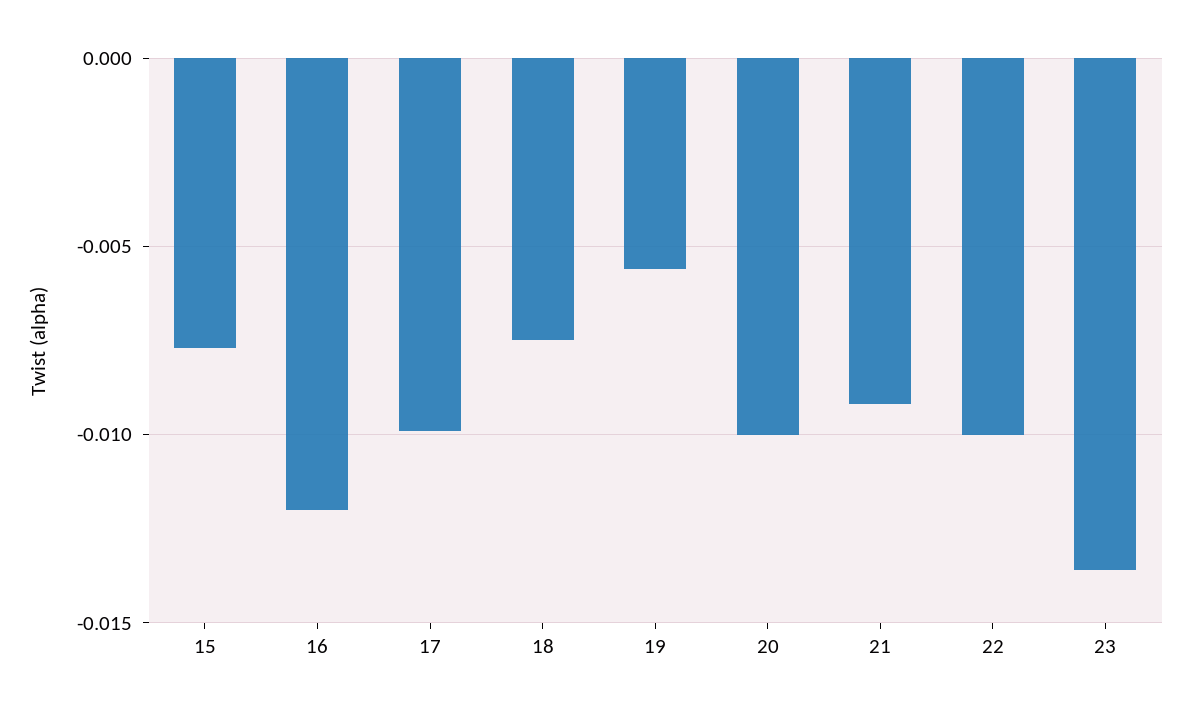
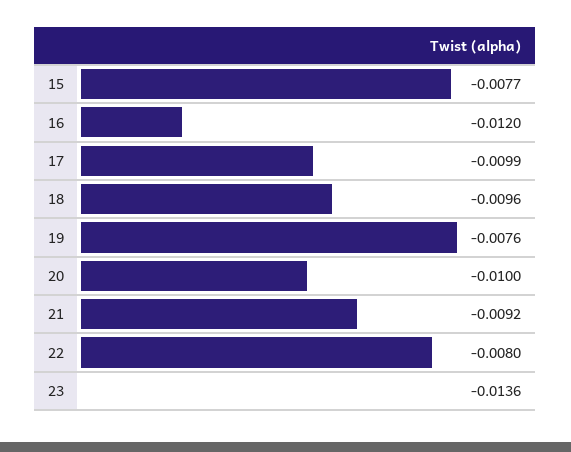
18: -0.0075 -> -0.0096
19: -0.0055 -> -0.0076
22: -0.01 -> -0.008

